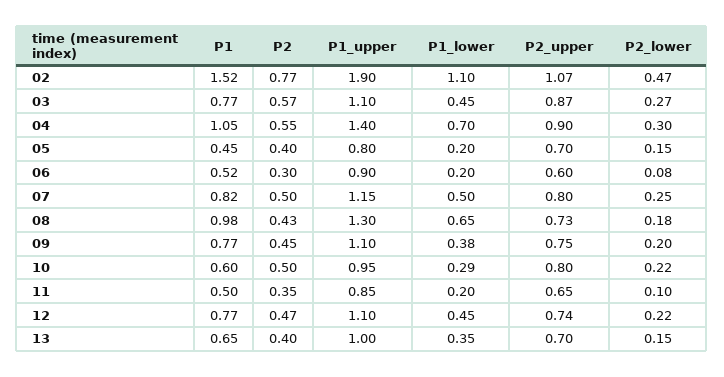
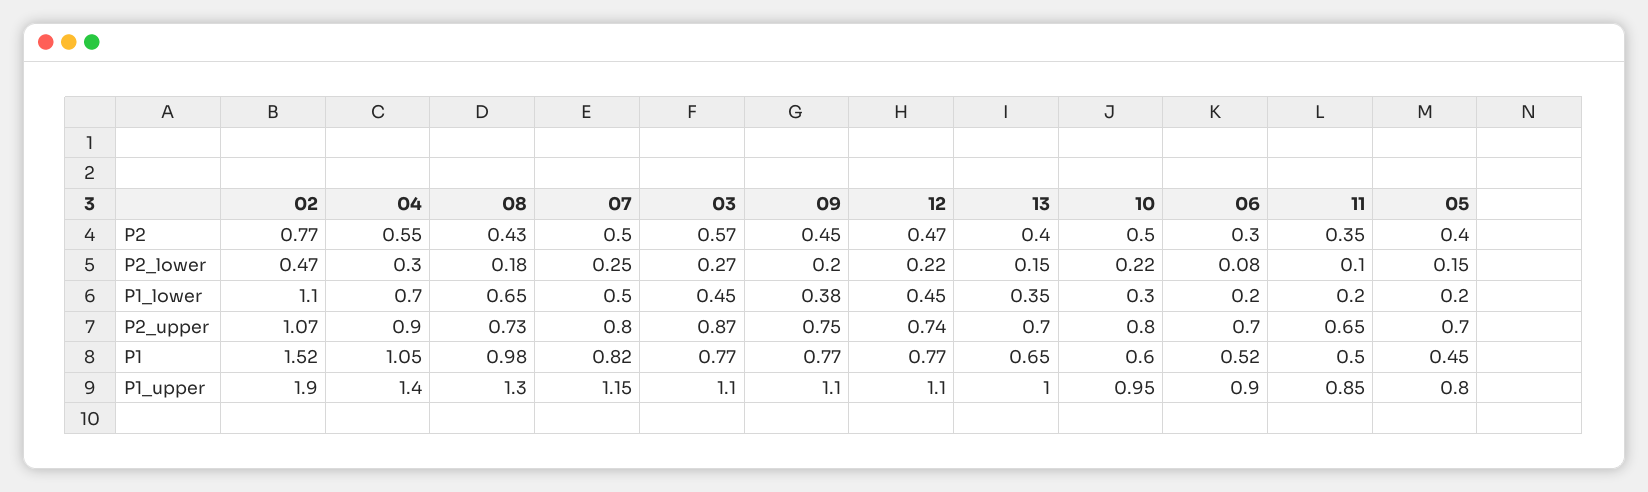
P2_upper, 06: 0.6 -> 0.7
P1_lower, 10: 0.29 -> 0.3

